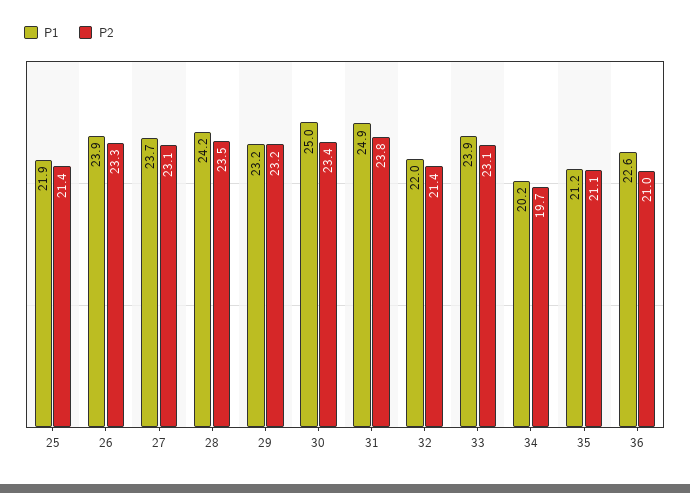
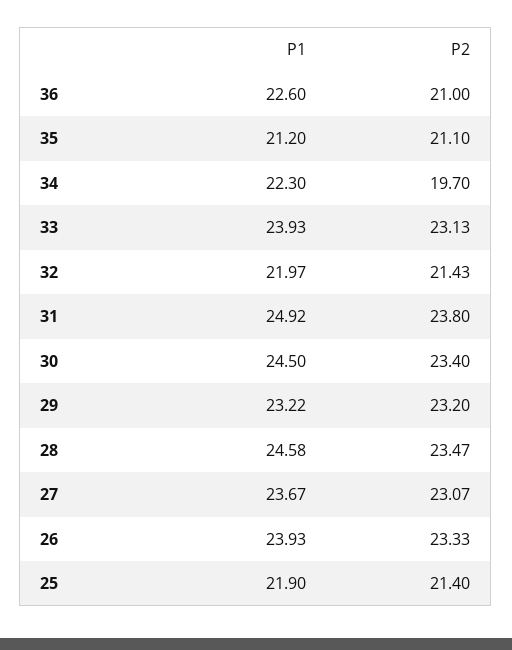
P1, 28: 24.2 -> 24.58
P1, 30: 25 -> 24.5
P1, 34: 20.2 -> 22.3

